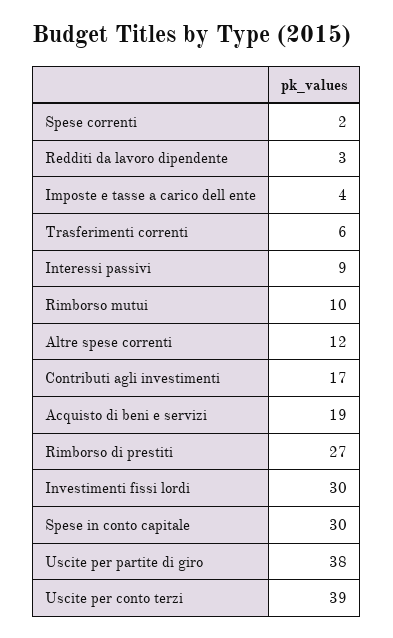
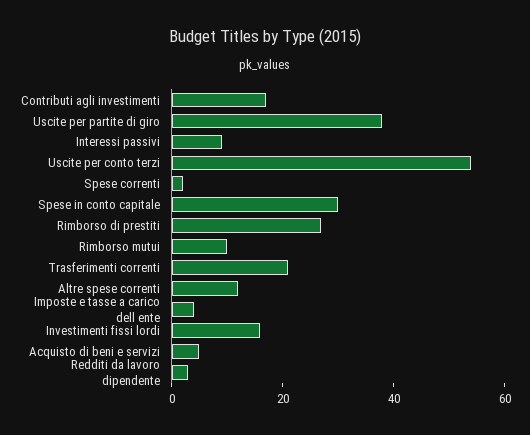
Trasferimenti correnti: 6 -> 20
Acquisto di beni e servizi: 19 -> 5
Investimenti fissi lordi: 30 -> 15
Uscite per conto terzi: 39 -> 55

